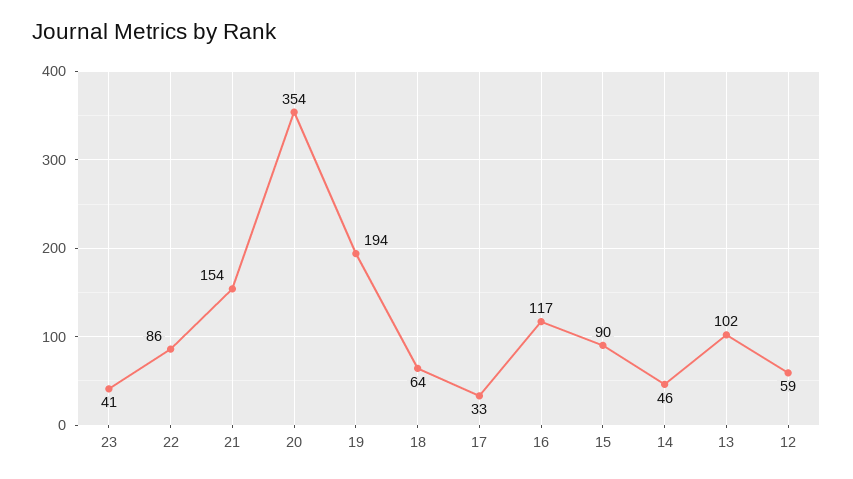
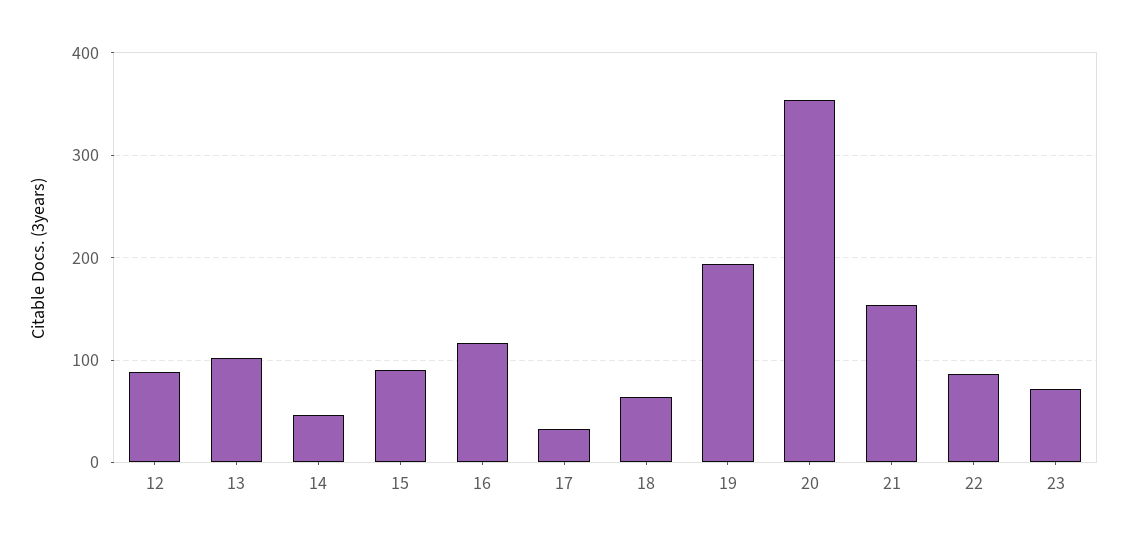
23: 41 -> 70
12: 59 -> 90

